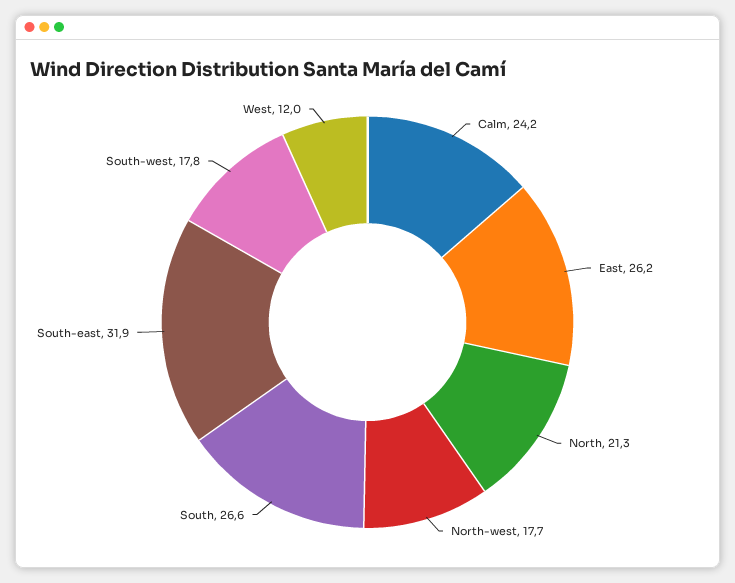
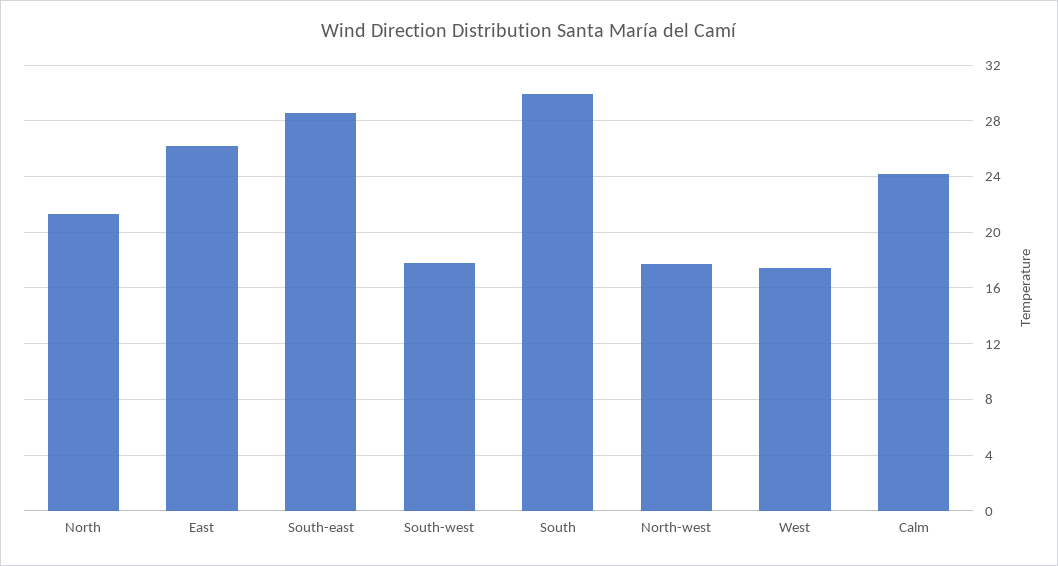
South: 26.6 -> 30
South-east: 31.9 -> 28.5
West: 12 -> 17.5

